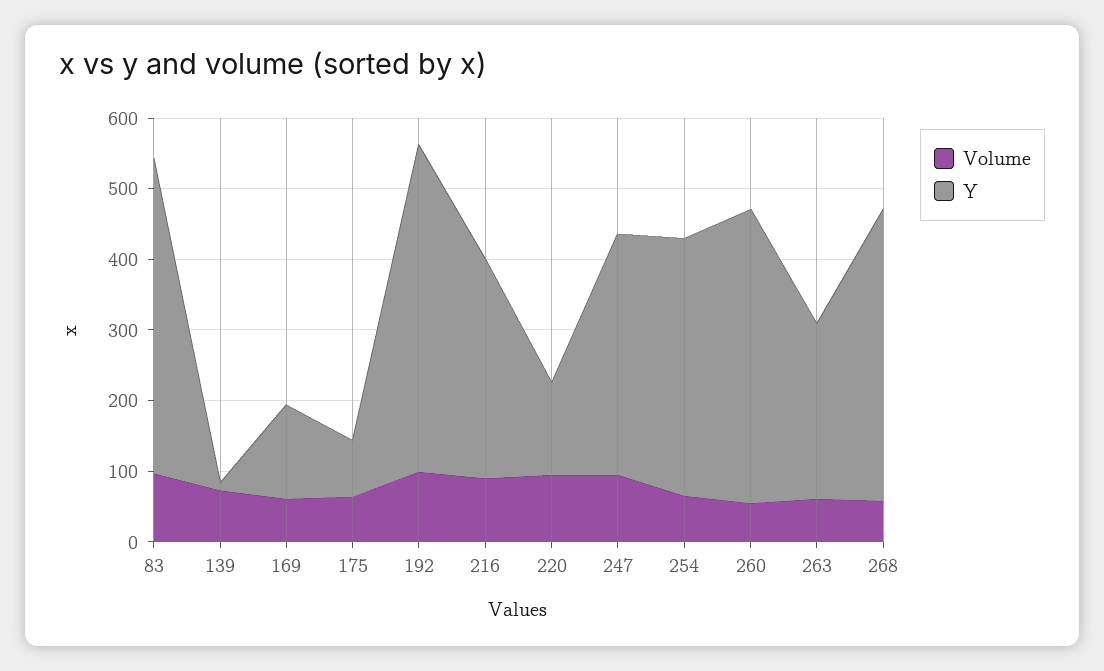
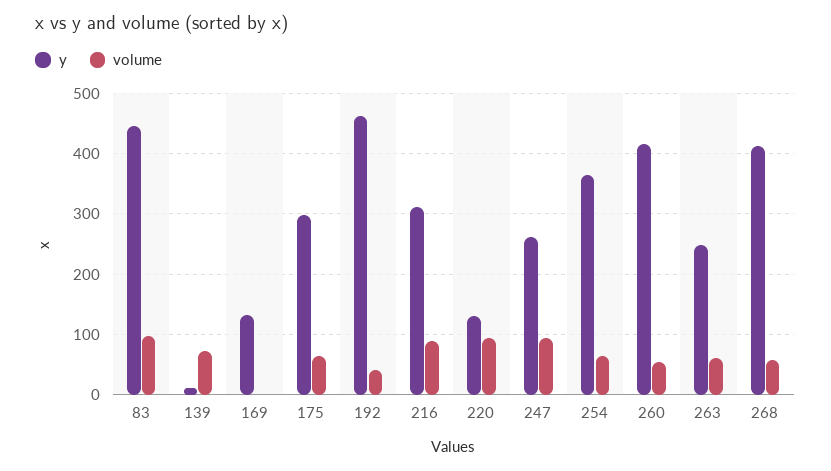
Volume, 169: 60 -> 0
Y, 175: 80 -> 300
Volume, 192: 100 -> 40
Y, 247: 340 -> 260

